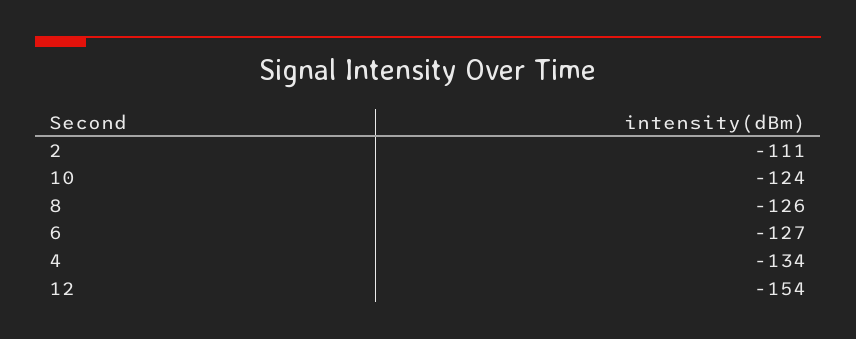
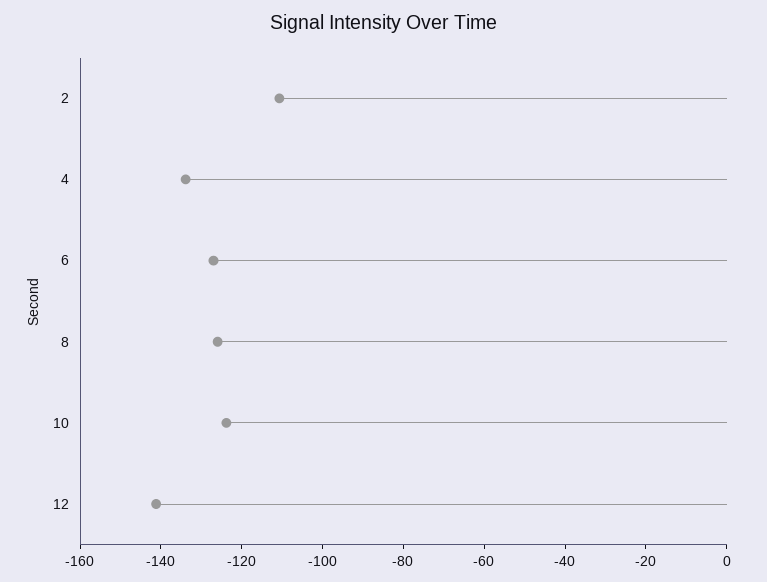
12: -154 -> -140

